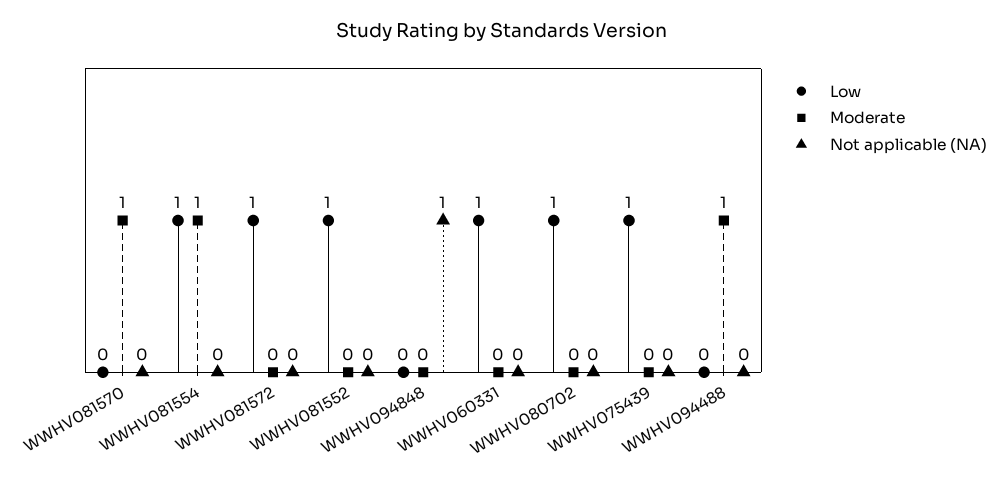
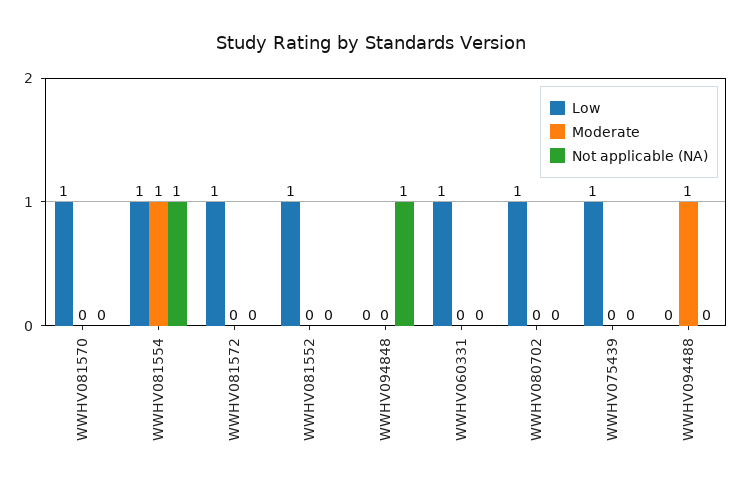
Low, WWHV081570: 0 -> 1
Moderate, WWHV081570: 1 -> 0
Not applicable (NA), WWHV081554: 0 -> 1

